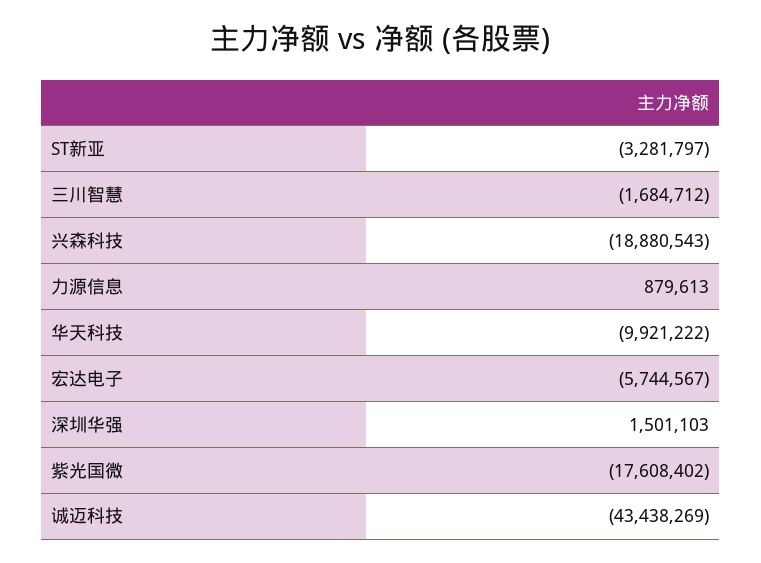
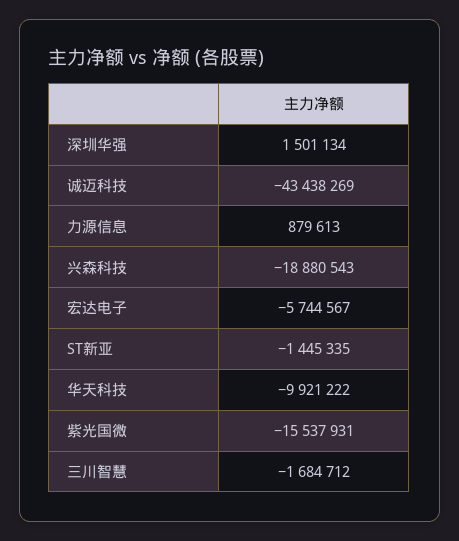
ST新亚: -3281797 -> -1445335
深圳华强: 1501103 -> 1501134
紫光国微: -17608402 -> -15537931

